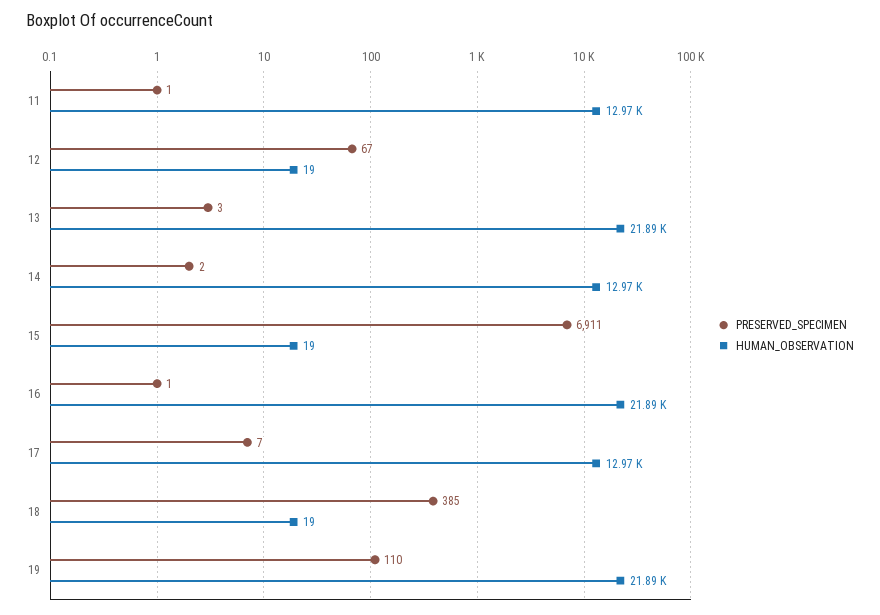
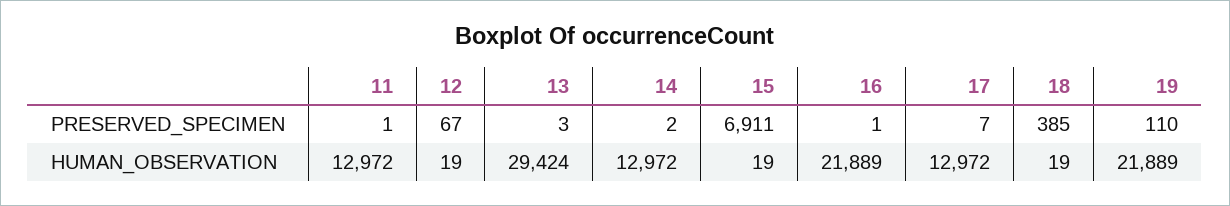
HUMAN_OBSERVATION, 13: 21890 -> 29424

